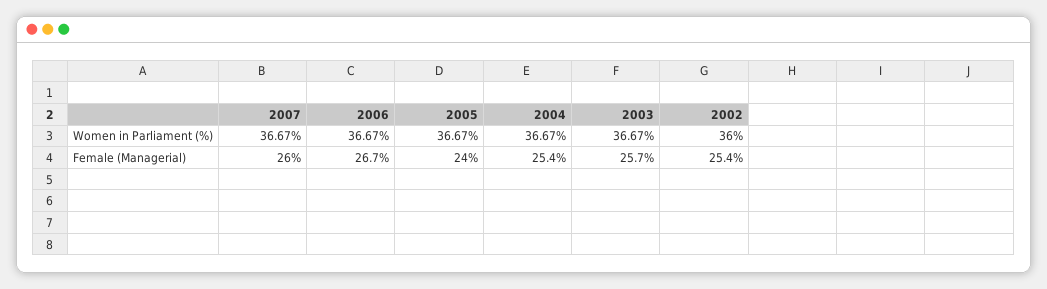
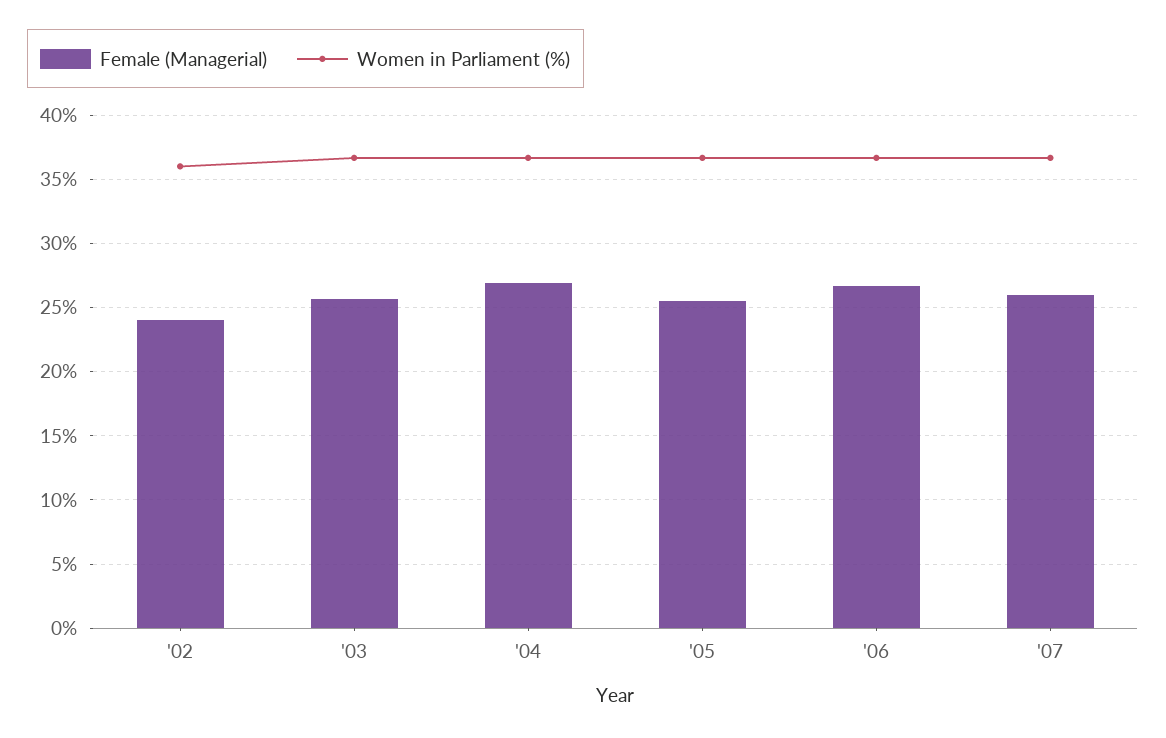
Female (Managerial), 2005: 24 -> 25.5
Female (Managerial), 2004: 25.4 -> 27
Female (Managerial), 2002: 25.4 -> 24

